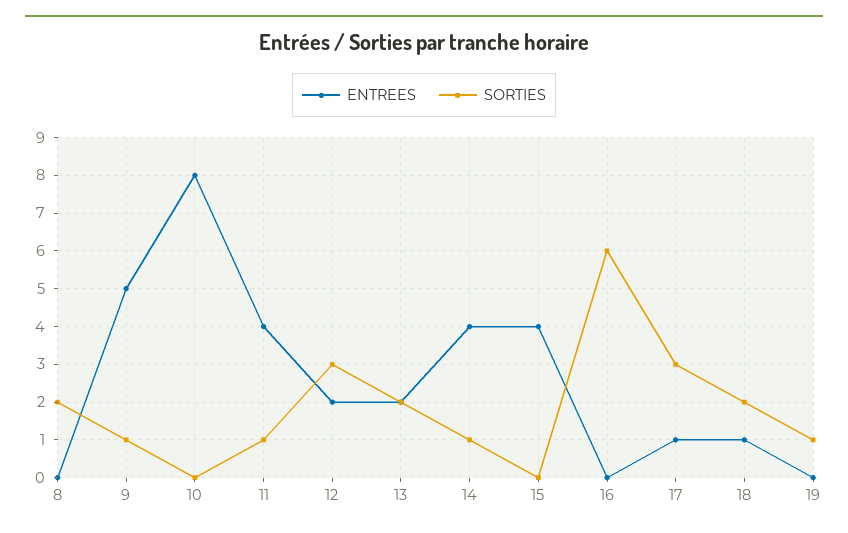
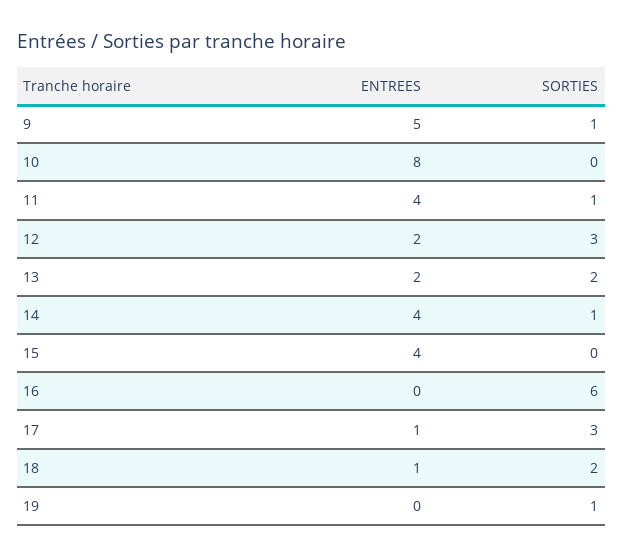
ENTREES, 8: 0 -> none
SORTIES, 8: 2 -> none

